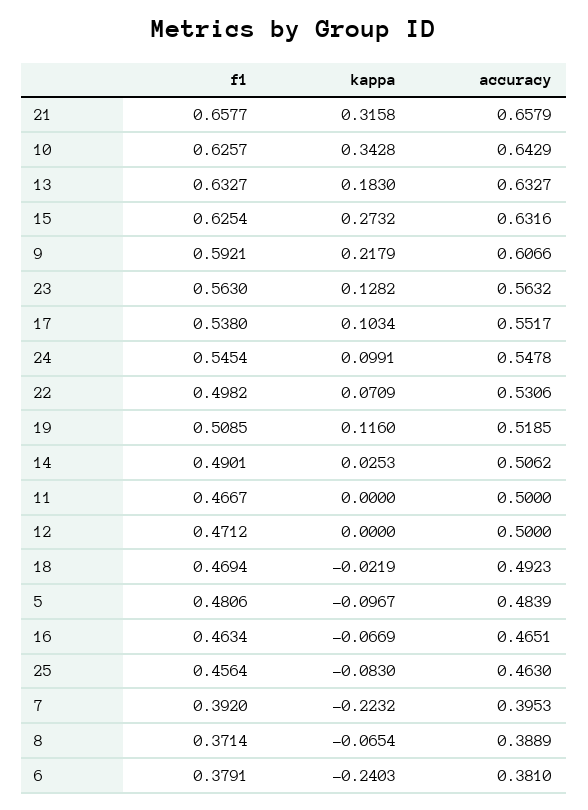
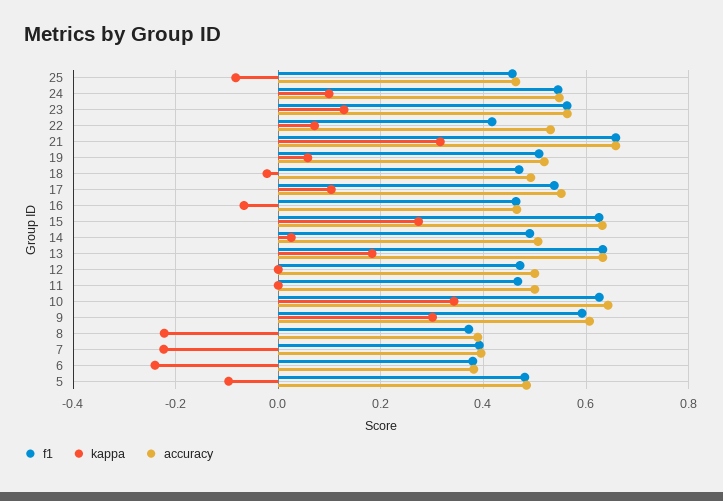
kappa, 9: 0.2179 -> 0.3
f1, 22: 0.4982 -> 0.42
kappa, 19: 0.116 -> 0.06
kappa, 8: -0.0654 -> -0.22

